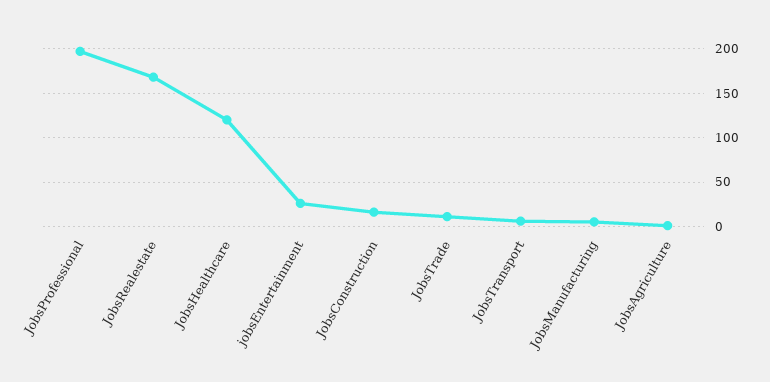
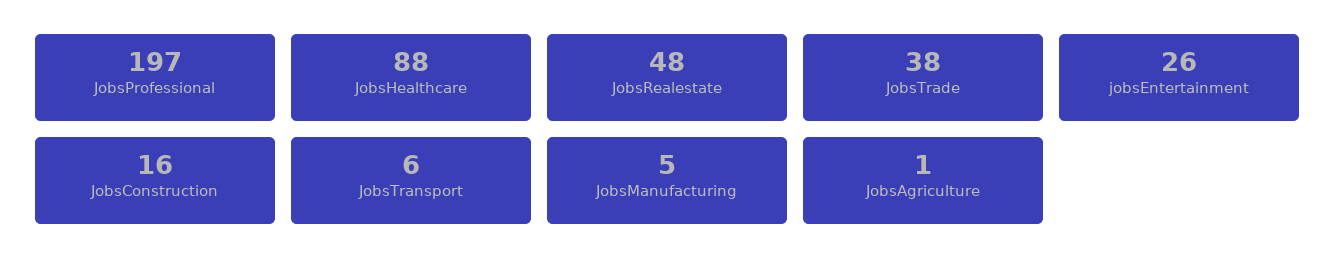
JobsRealestate: 170 -> 48
JobsHealthcare: 120 -> 88
JobsTrade: 10 -> 38

